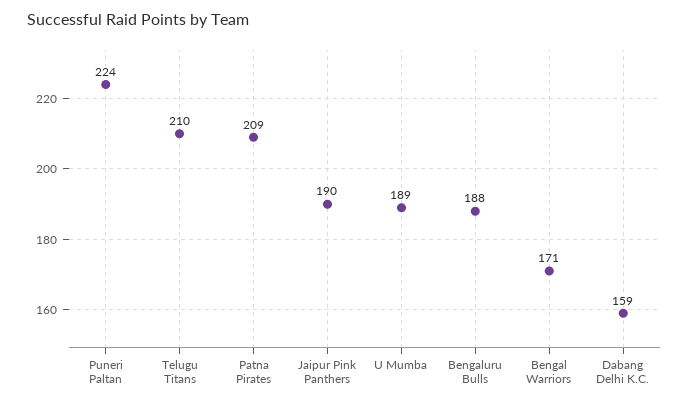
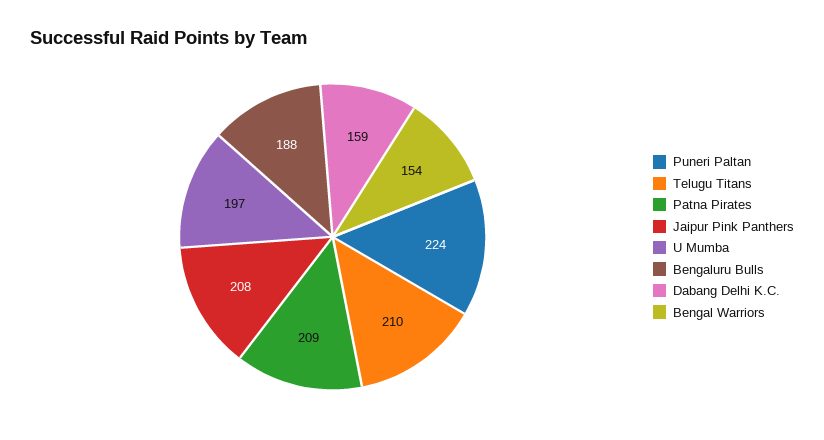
Jaipur Pink Panthers: 190 -> 208
U Mumba: 189 -> 197
Bengal Warriors: 171 -> 154

